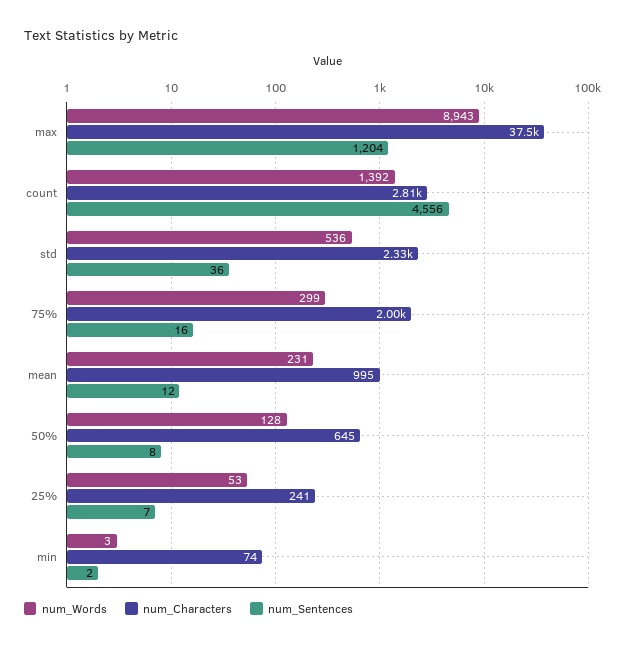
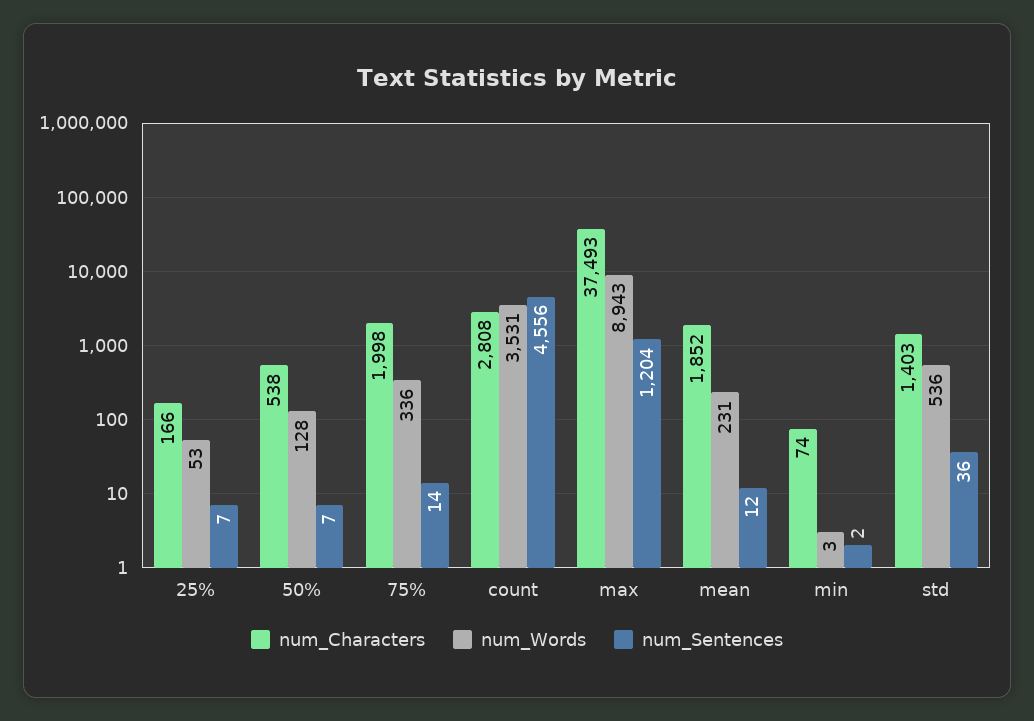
num_Words, count: 1392 -> 3531
num_Characters, std: 2330 -> 1403
num_Words, 75%: 299 -> 336
num_Sentences, 75%: 16 -> 14
num_Characters, mean: 995 -> 1852
num_Characters, 50%: 645 -> 538
num_Sentences, 50%: 8 -> 7
num_Characters, 25%: 241 -> 166

